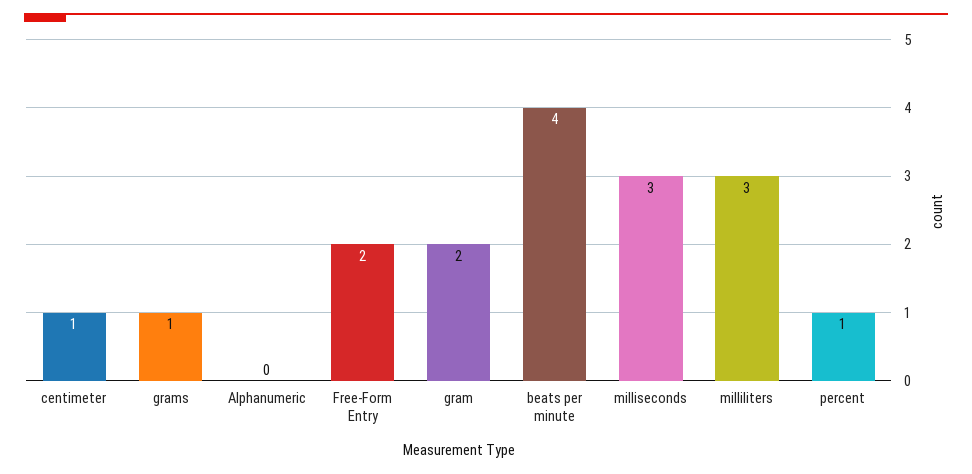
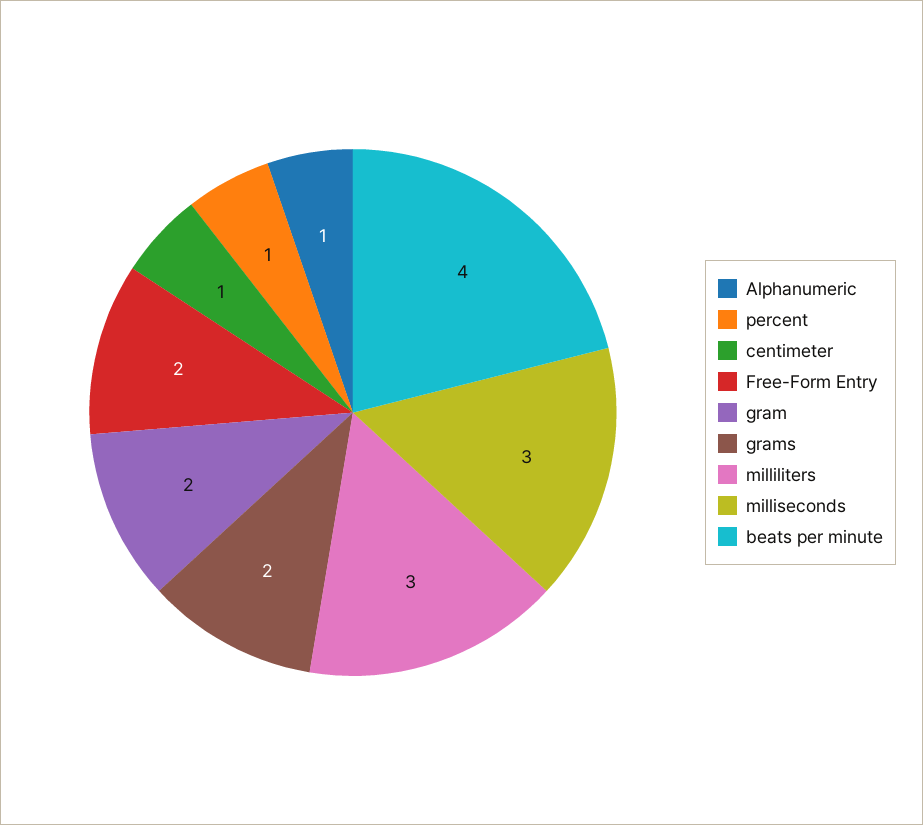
grams: 1 -> 2
Alphanumeric: 0 -> 1

